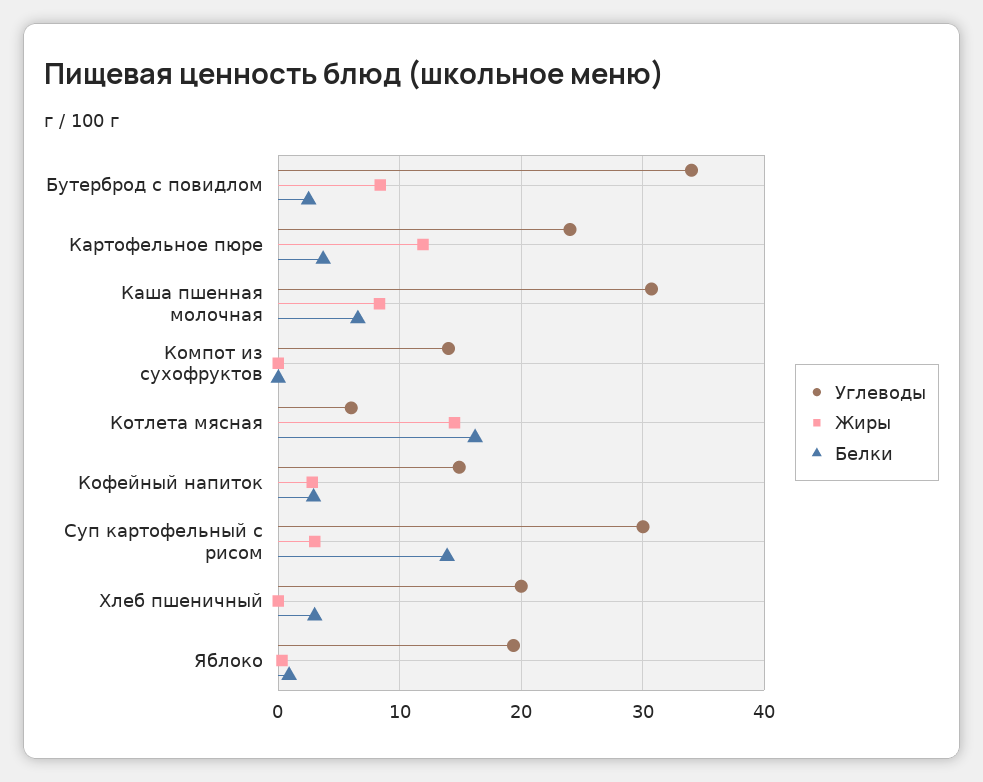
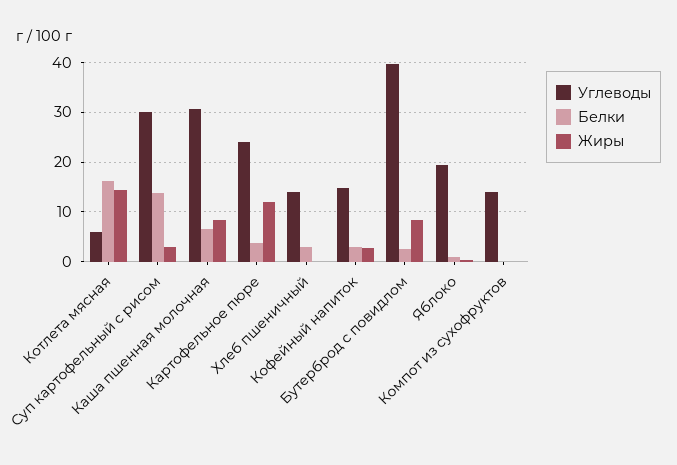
Углеводы, Бутерброд с повидлом: 34 -> 40
Углеводы, Хлеб пшеничный: 20 -> 14

